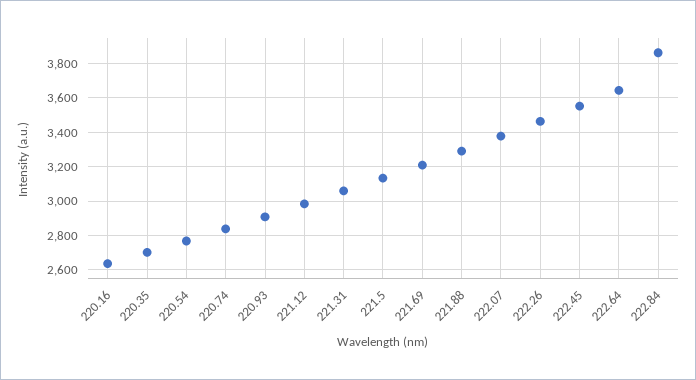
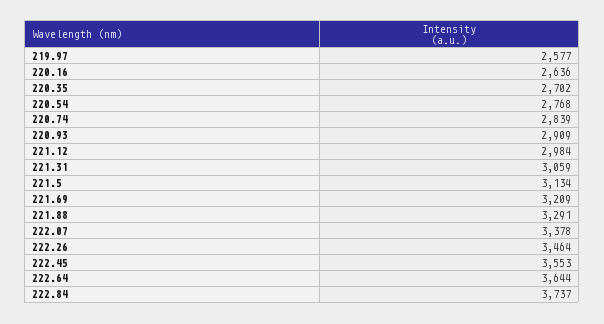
222.84: 3850 -> 3737
219.97: none -> 2577

